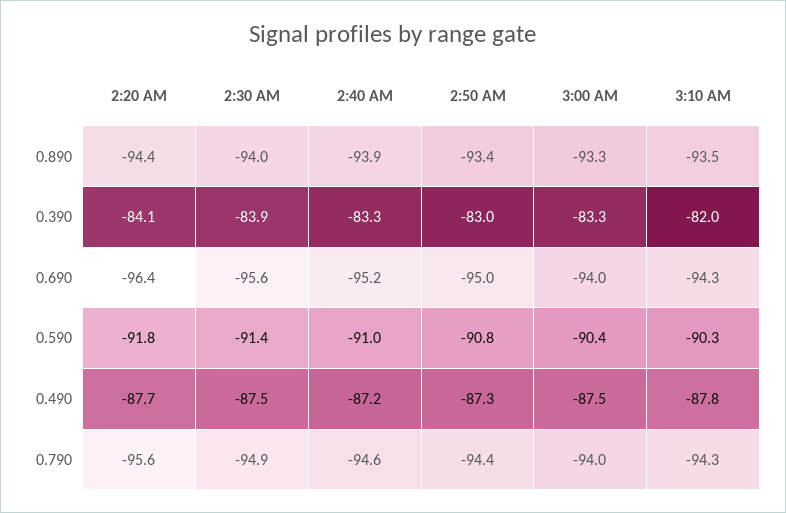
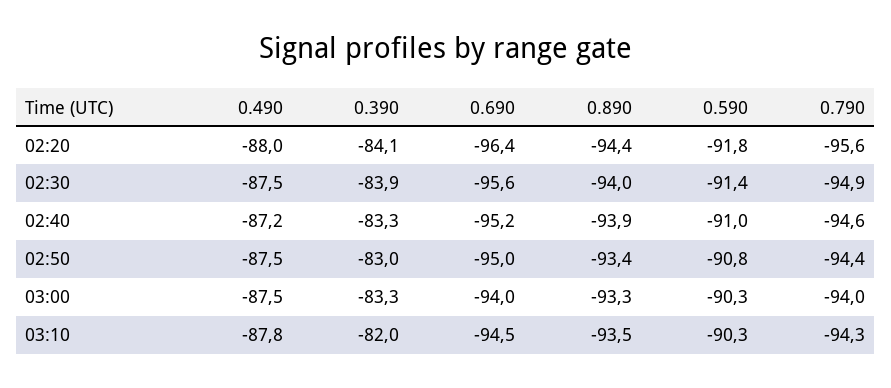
3:10 AM, 0.690: -94.3 -> -94.5
3:00 AM, 0.590: -90.4 -> -90.3
2:20 AM, 0.490: -87.7 -> -88
2:50 AM, 0.490: -87.3 -> -87.5

